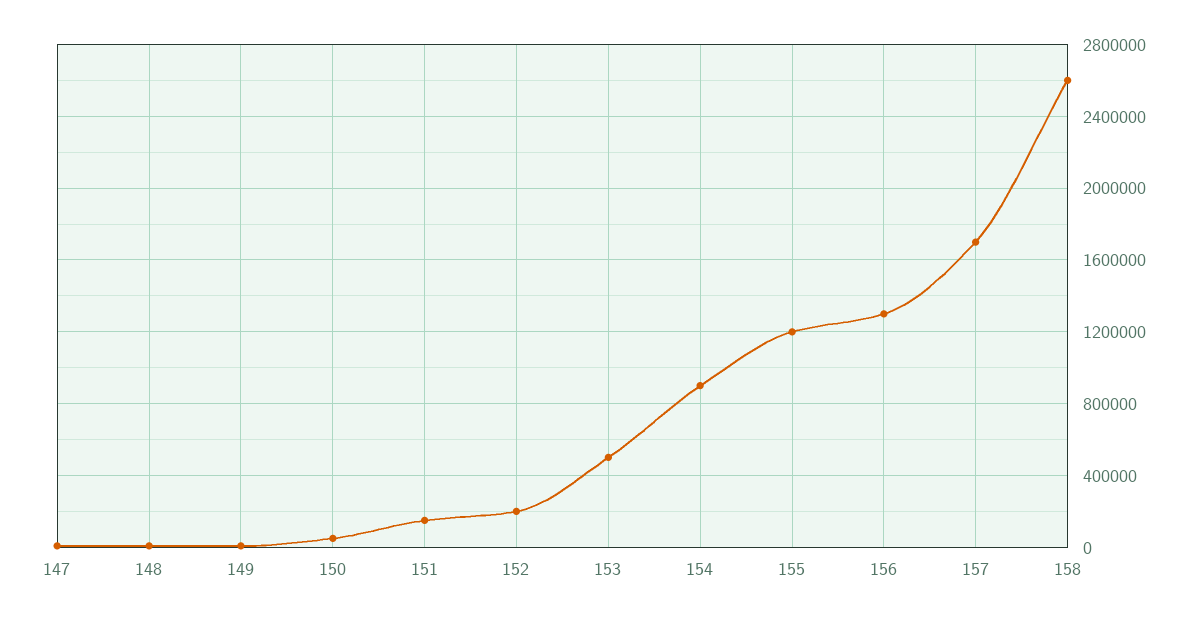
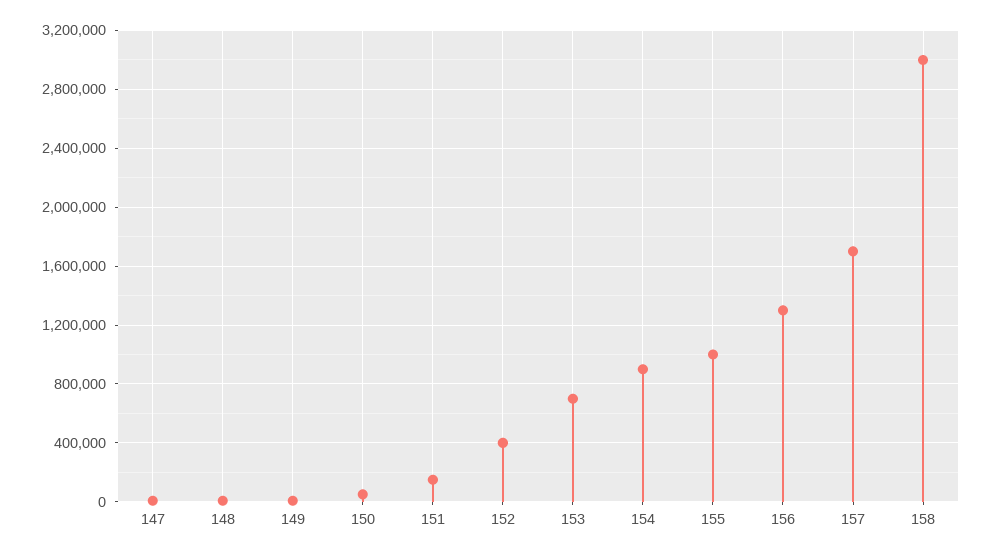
152: 200000 -> 400000
153: 500000 -> 700000
155: 1200000 -> 1000000
158: 2600000 -> 3000000

